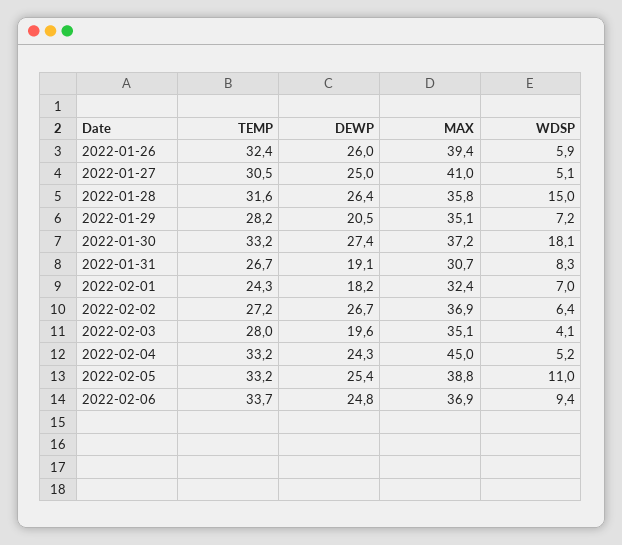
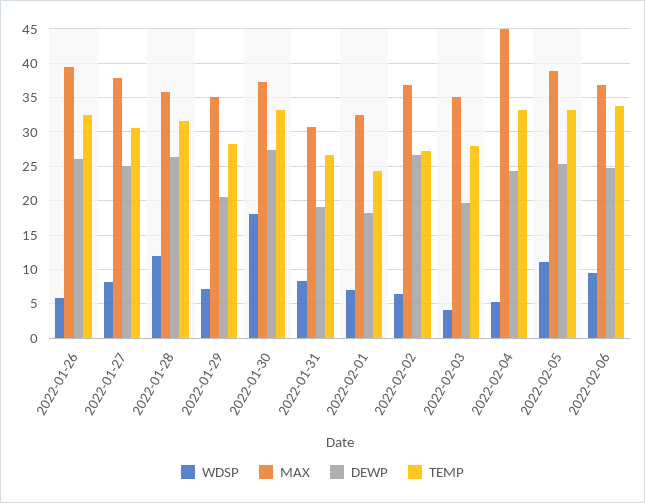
MAX, 2022-01-27: 41 -> 38
WDSP, 2022-01-27: 5.1 -> 8
WDSP, 2022-01-28: 15 -> 12

